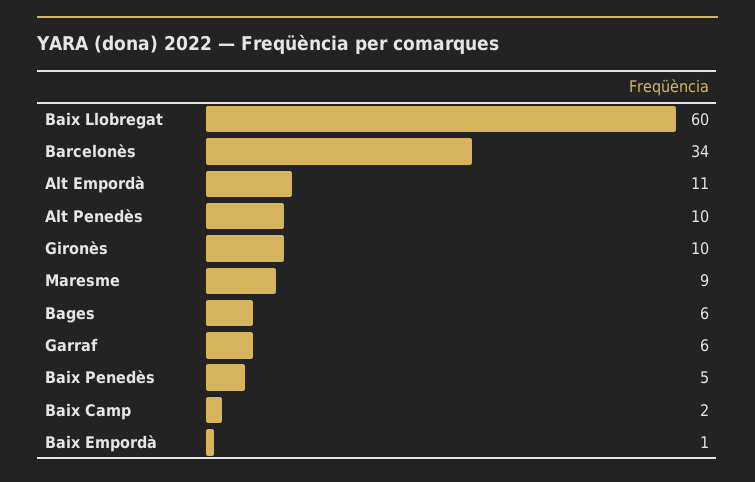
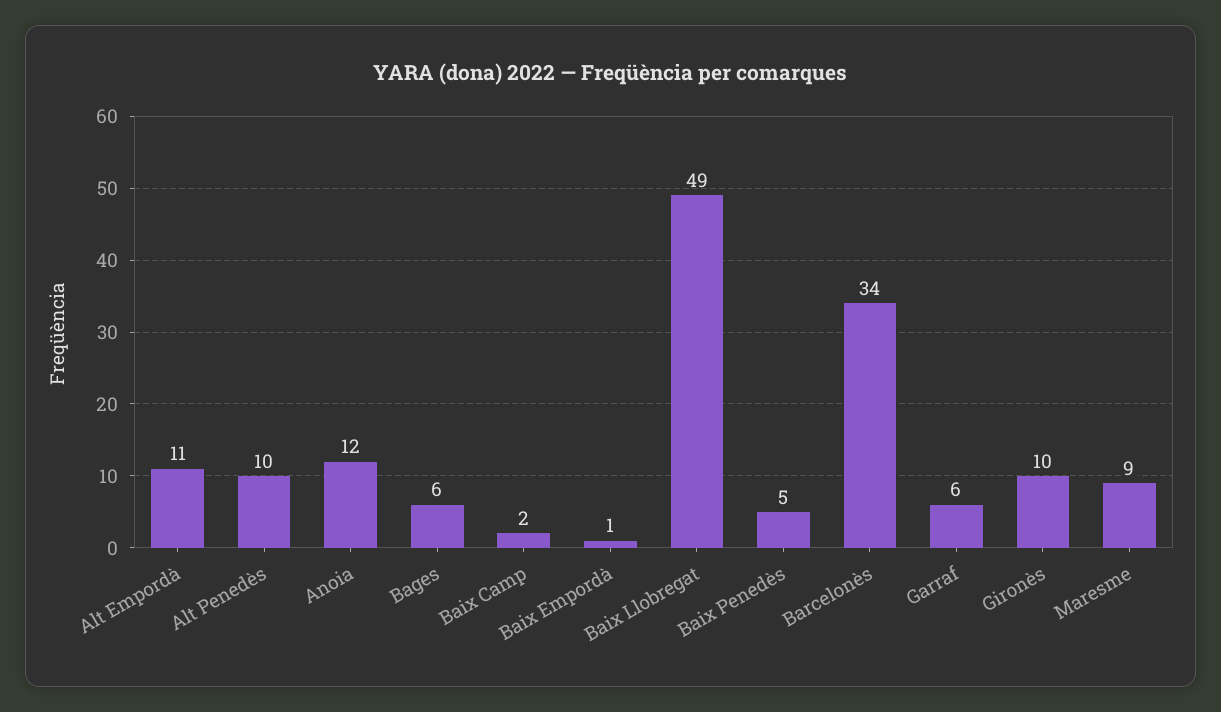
Baix Llobregat: 60 -> 49
Anoia: none -> 12

